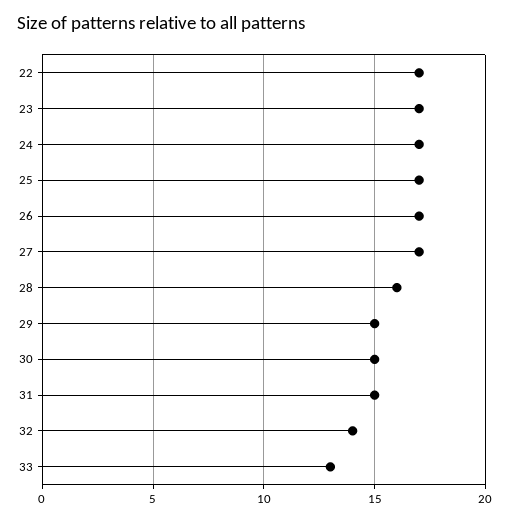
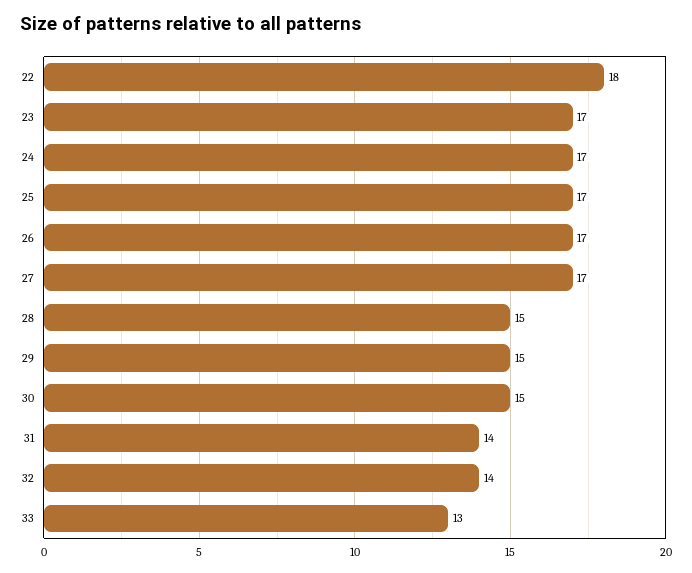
22: 17 -> 18
28: 16 -> 15
31: 15 -> 14

